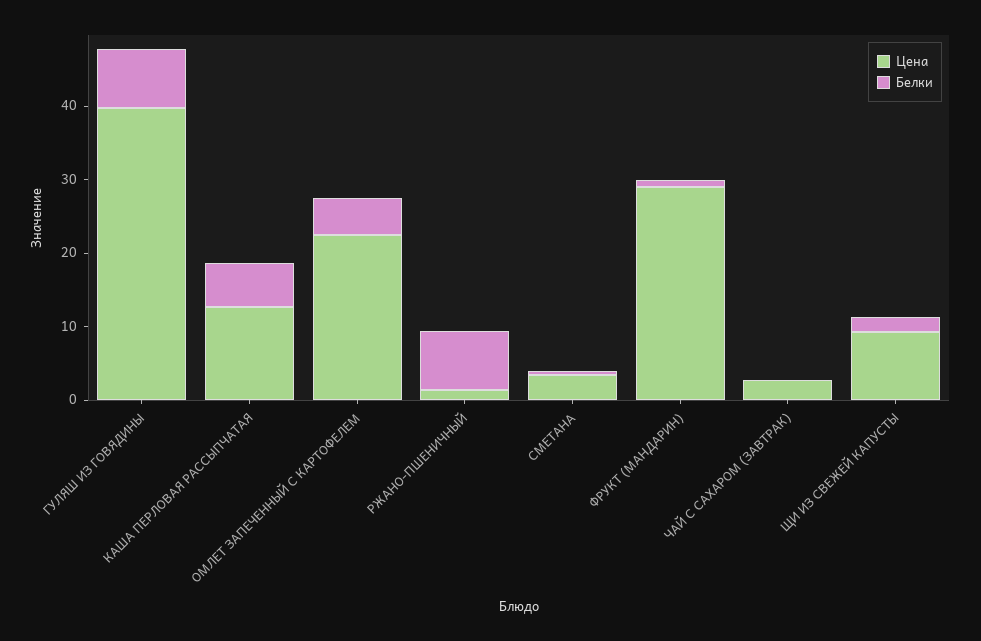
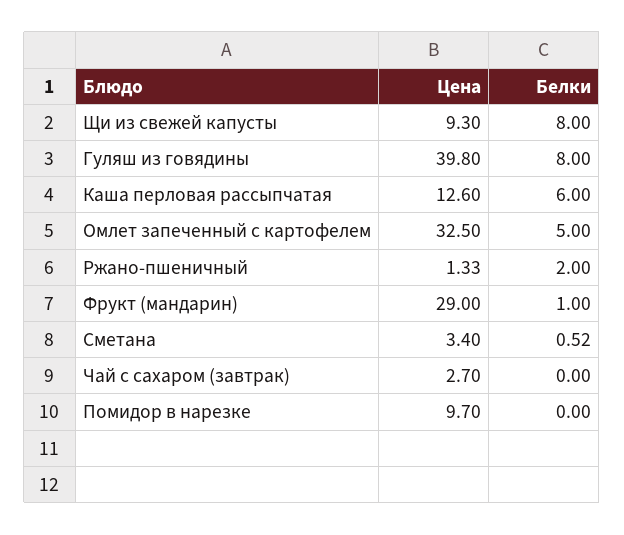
Цена, ОМЛЕТ ЗАПЕЧЕННЫЙ С КАРТОФЕЛЕМ: 22 -> 32.5
Белки, РЖАНО-ПШЕНИЧНЫЙ: 8 -> 2
Белки, ЩИ ИЗ СВЕЖЕЙ КАПУСТЫ: 2 -> 8
Цена, Помидор в нарезке: none -> 9.7
Белки, Помидор в нарезке: none -> 0

